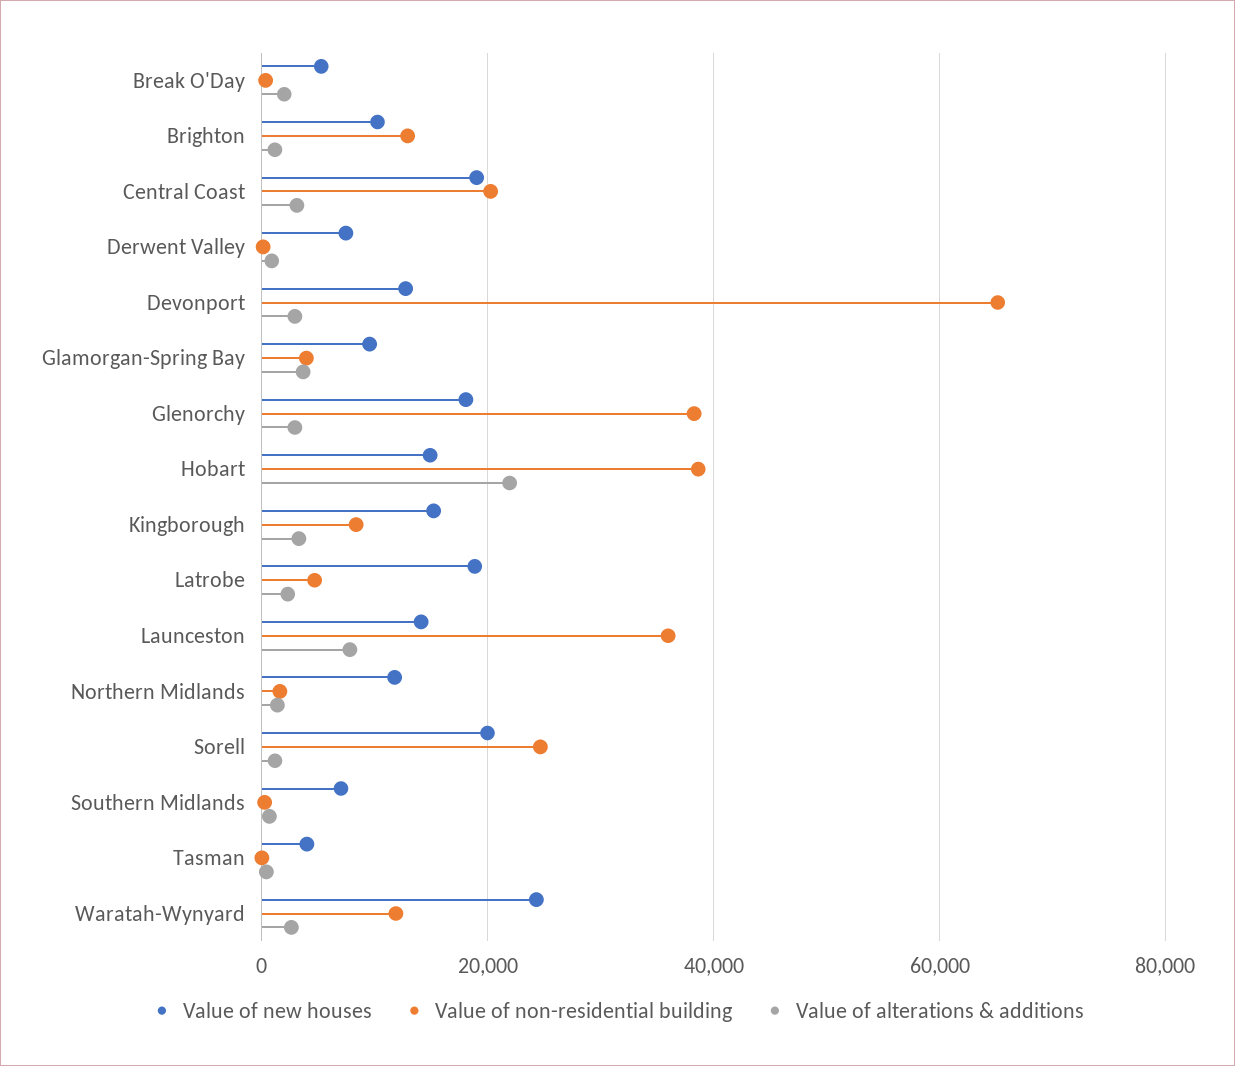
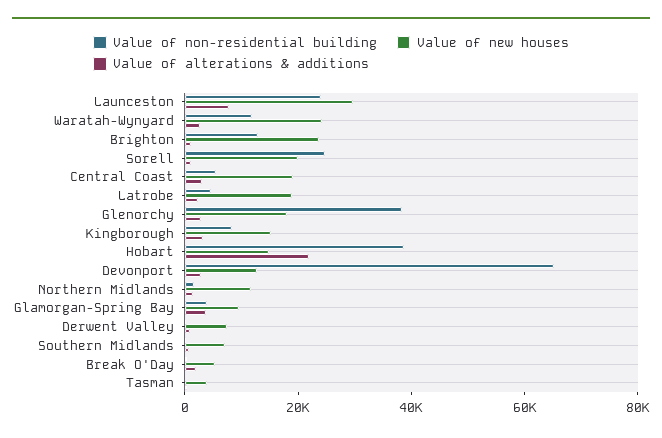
Value of new houses, Brighton: 10000 -> 25000
Value of non-residential building, Central Coast: 20000 -> 5000
Value of new houses, Launceston: 14000 -> 30000
Value of non-residential building, Launceston: 36000 -> 25000

